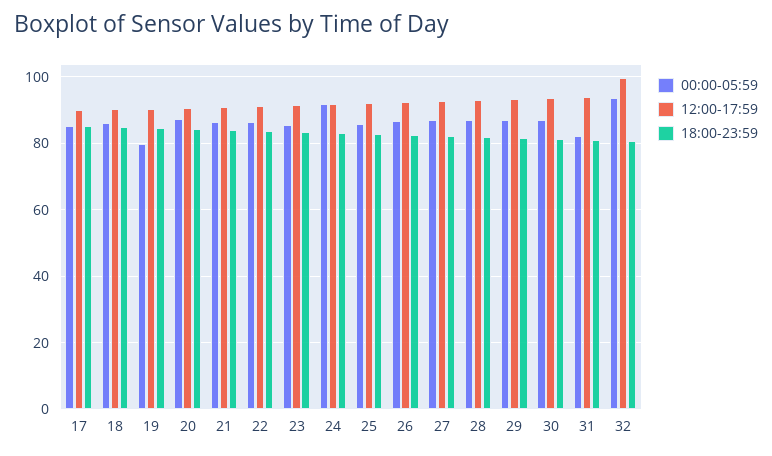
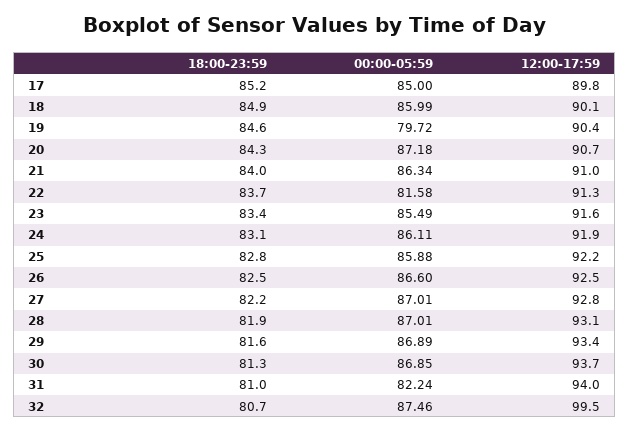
00:00-05:59, 22: 86 -> 81.58
00:00-05:59, 24: 92 -> 86.11
00:00-05:59, 32: 94 -> 87.46

